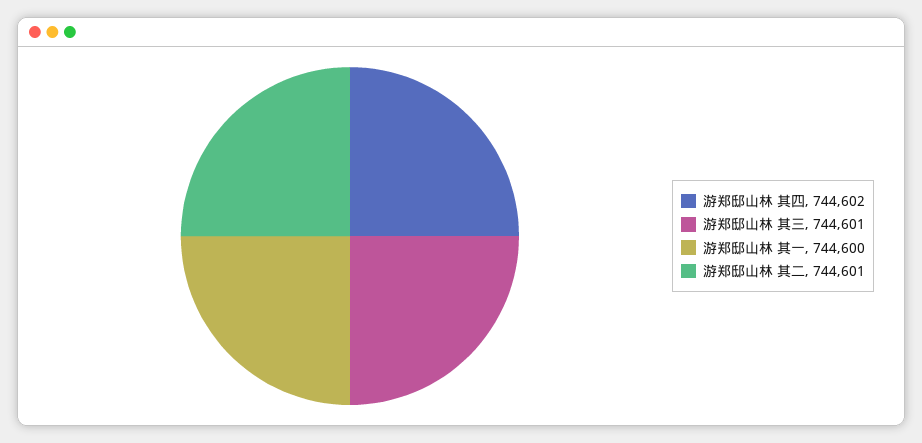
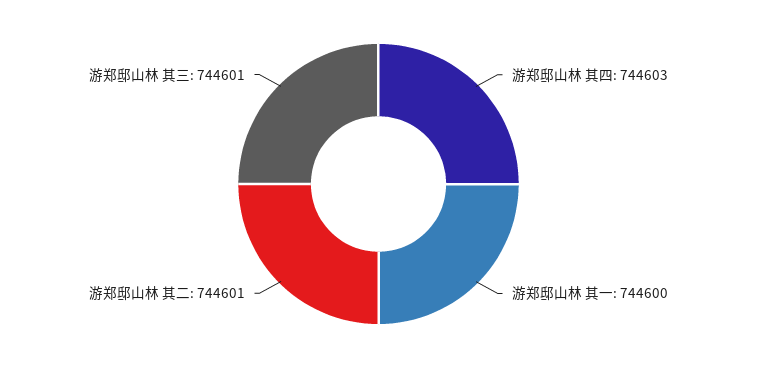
游郑邸山林 其四: 744602 -> 744603

